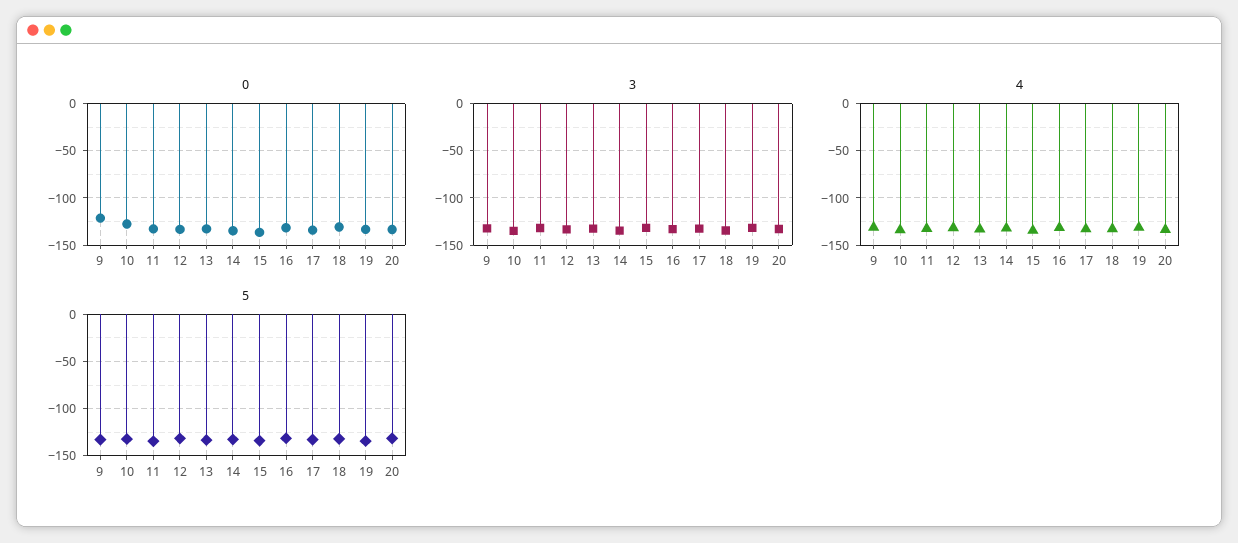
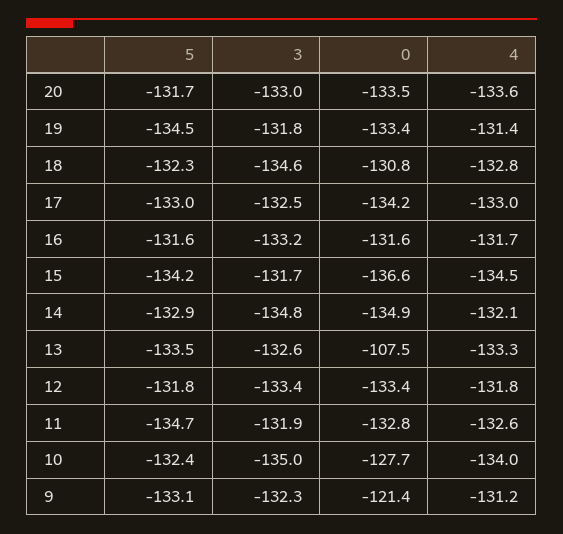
0, 13: -130 -> -107.5

